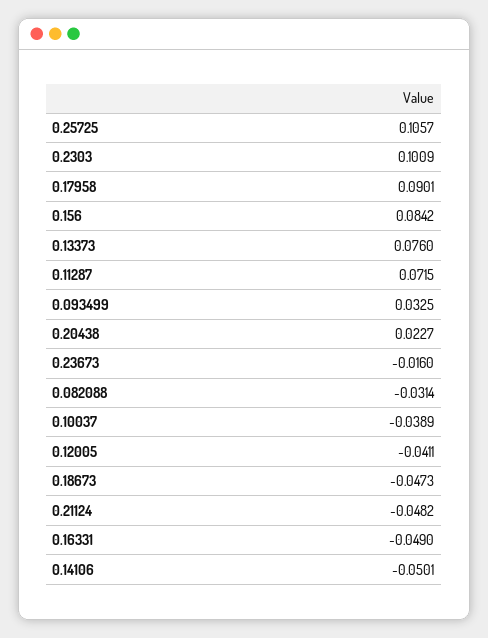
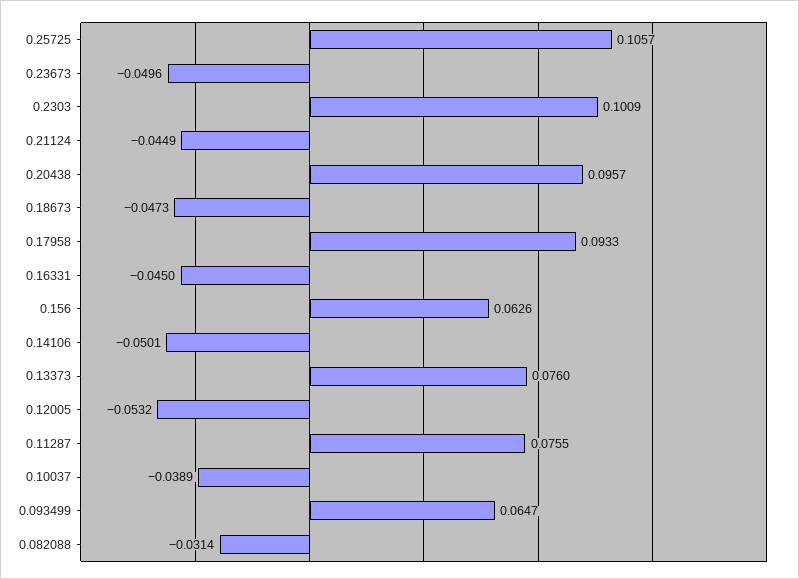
0.17958: 0.0901 -> 0.0933
0.156: 0.0842 -> 0.0626
0.11287: 0.0715 -> 0.0755
0.093499: 0.0325 -> 0.0647
0.20438: 0.0227 -> 0.0957
0.23673: -0.016 -> -0.0496
0.12005: -0.0411 -> -0.0532
0.21124: -0.0482 -> -0.0449
0.16331: -0.049 -> -0.045

